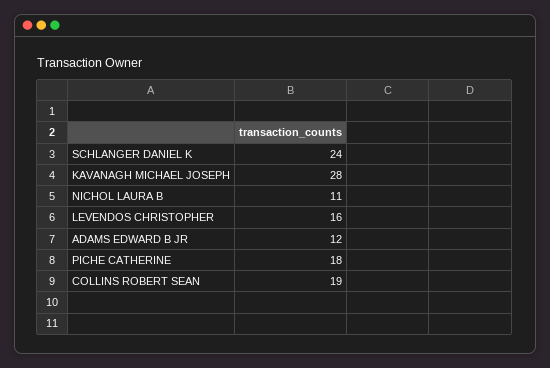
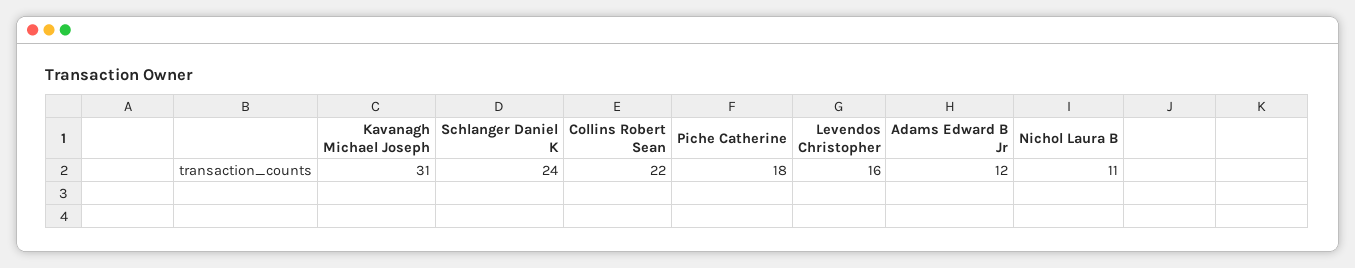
KAVANAGH MICHAEL JOSEPH: 28 -> 31
COLLINS ROBERT SEAN: 19 -> 22

